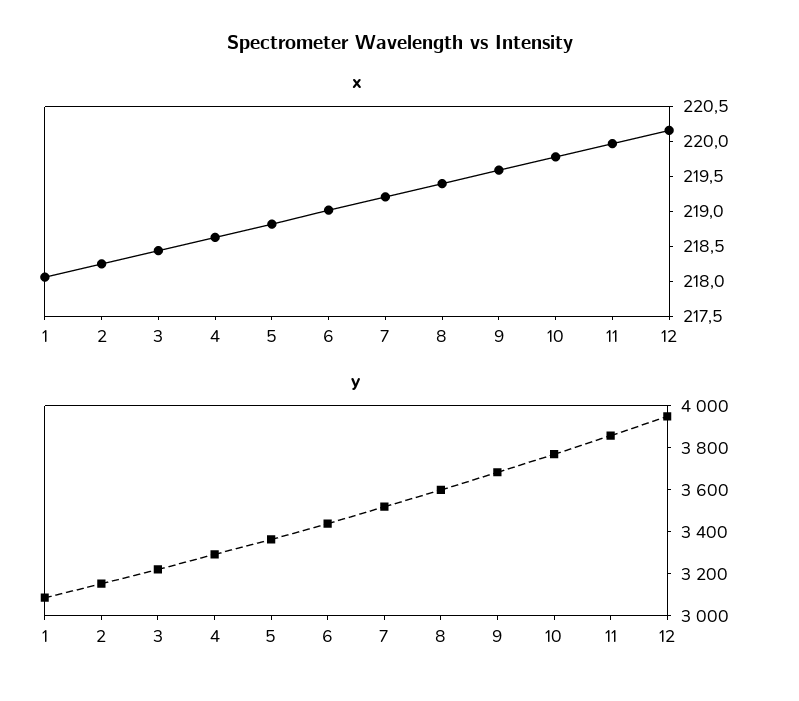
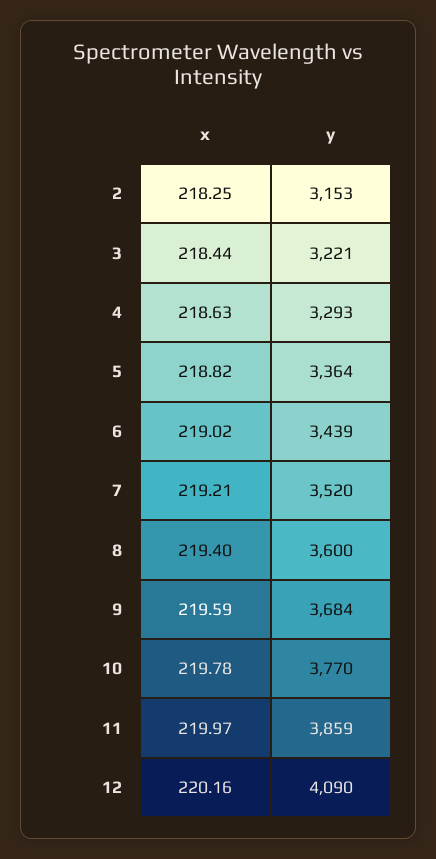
x, 1: 218 -> none
y, 1: 3100 -> none
y, 12: 3950 -> 4090

